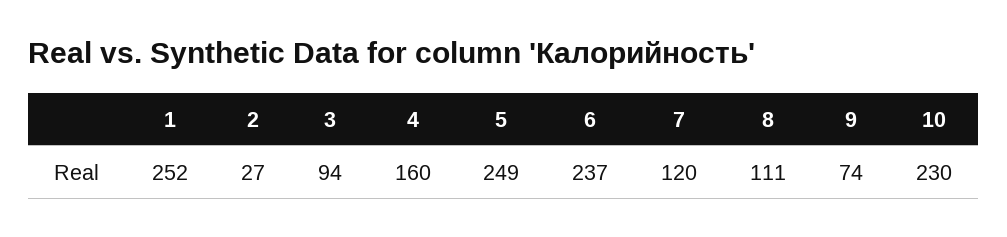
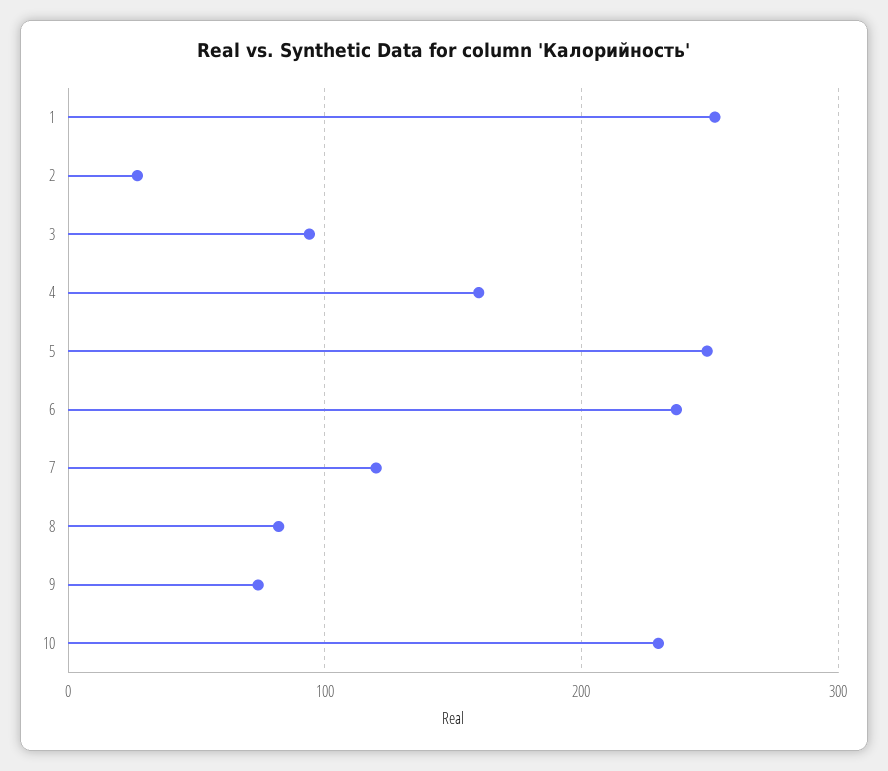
8: 111 -> 80

